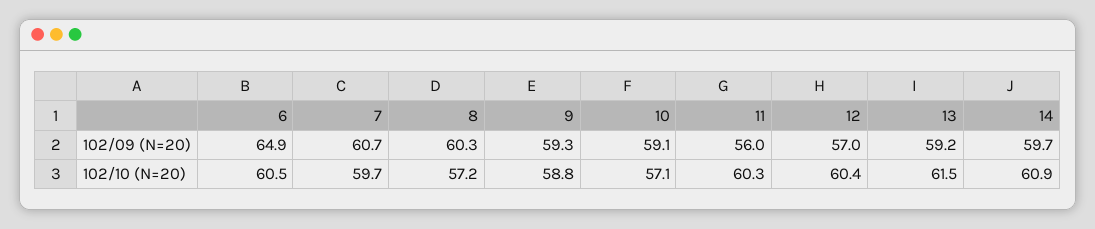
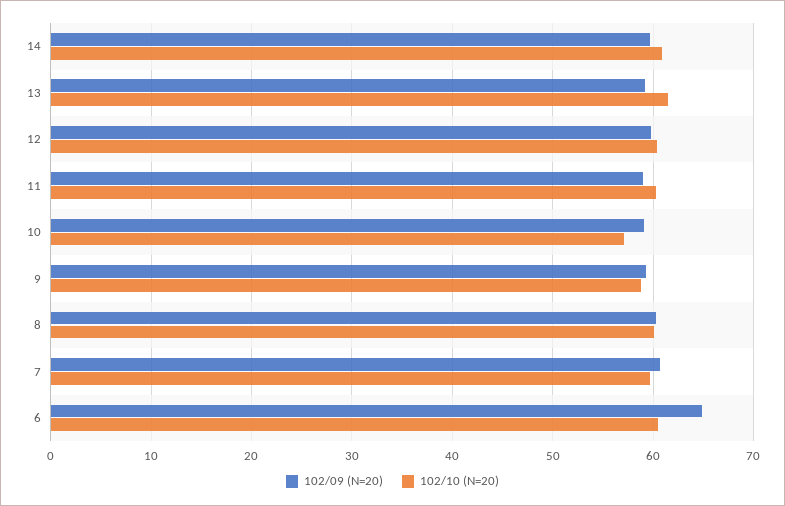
102/09 (N=20), 11: 56 -> 59
102/09 (N=20), 12: 57 -> 60
102/10 (N=20), 8: 57.2 -> 60

